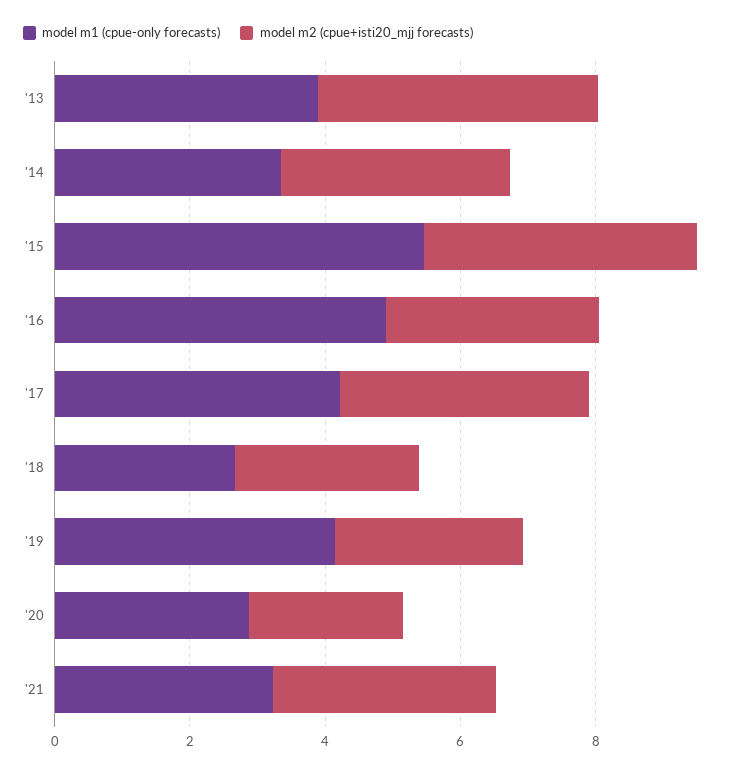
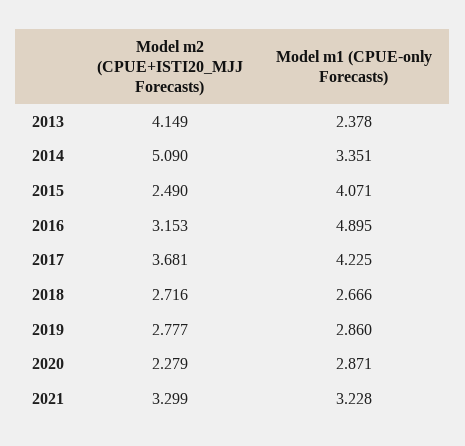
model m1 (cpue-only forecasts), '13: 4 -> 2.378
model m2 (cpue+isti20_mjj forecasts), '14: 3.5 -> 5.09
model m1 (cpue-only forecasts), '15: 5.5 -> 4.071
model m2 (cpue+isti20_mjj forecasts), '15: 4 -> 2.49
model m1 (cpue-only forecasts), '19: 4 -> 2.86

